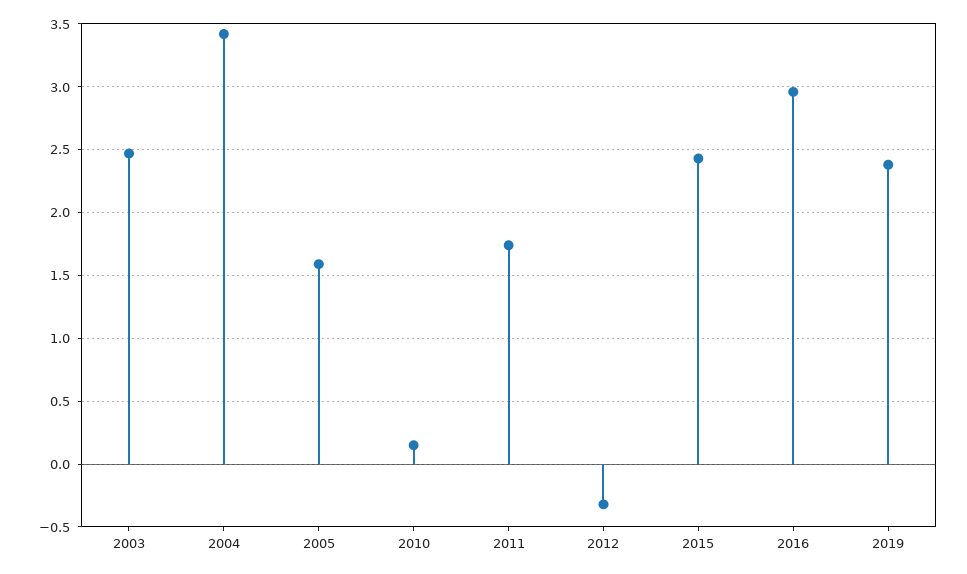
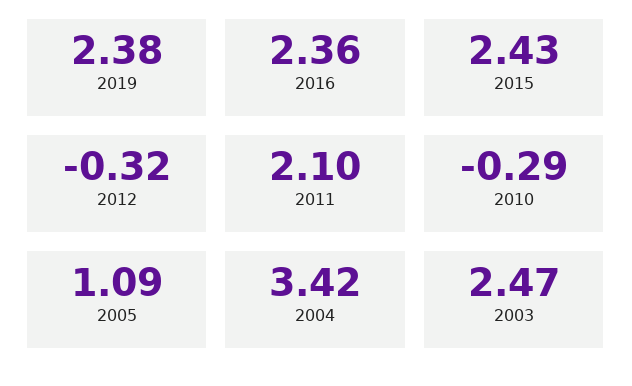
2005: 1.6 -> 1.09
2010: 0.15 -> -0.29
2011: 1.75 -> 2.1
2016: 2.95 -> 2.36

